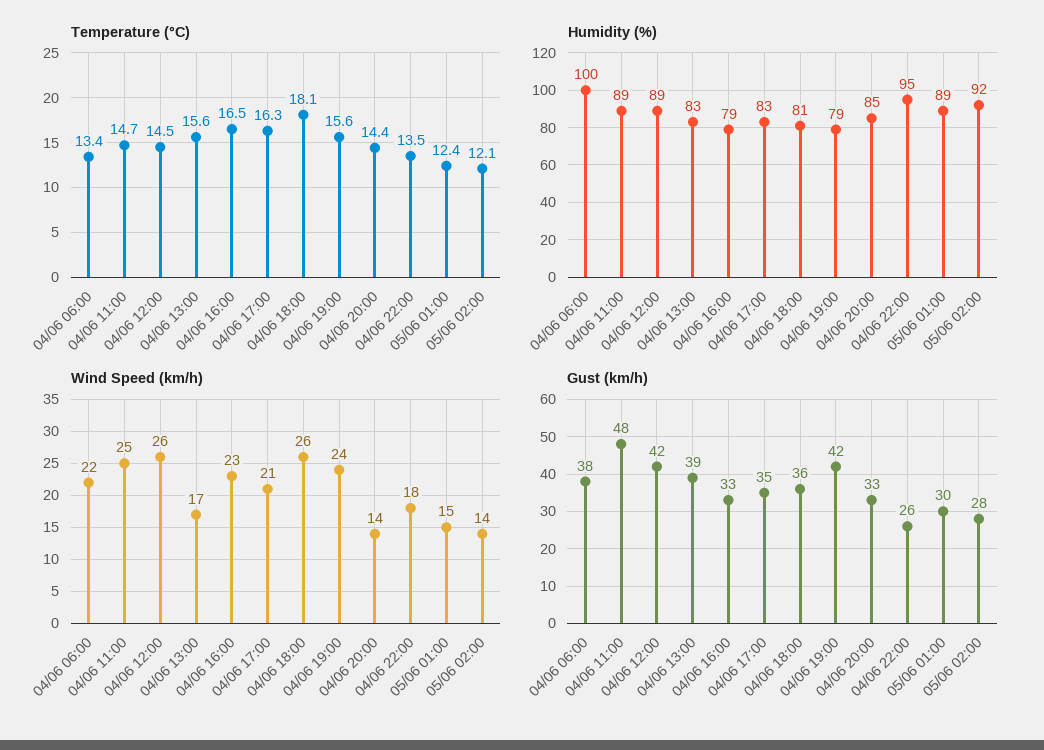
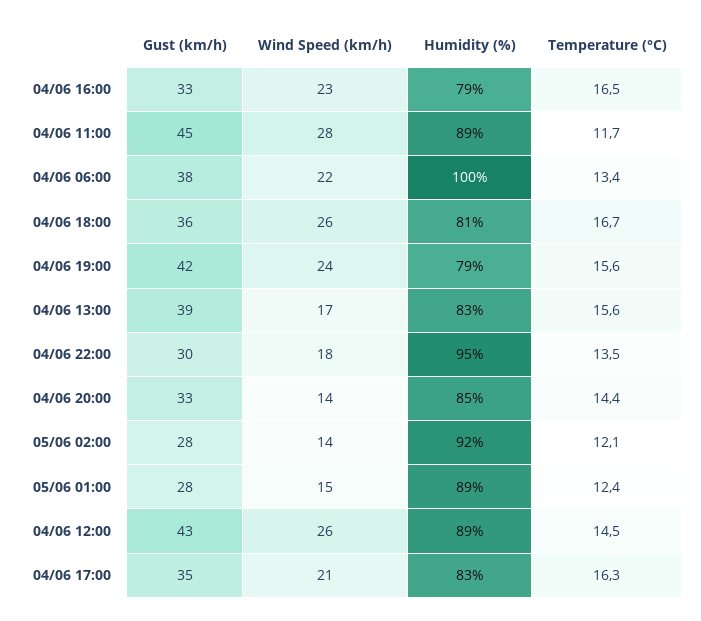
Temperature (°C), 04/06 11:00: 14.7 -> 11.7
Temperature (°C), 04/06 18:00: 18.1 -> 16.7
Wind Speed (km/h), 04/06 11:00: 25 -> 28
Gust (km/h), 04/06 11:00: 48 -> 45
Gust (km/h), 04/06 12:00: 42 -> 43
Gust (km/h), 04/06 22:00: 26 -> 30
Gust (km/h), 05/06 01:00: 30 -> 28

